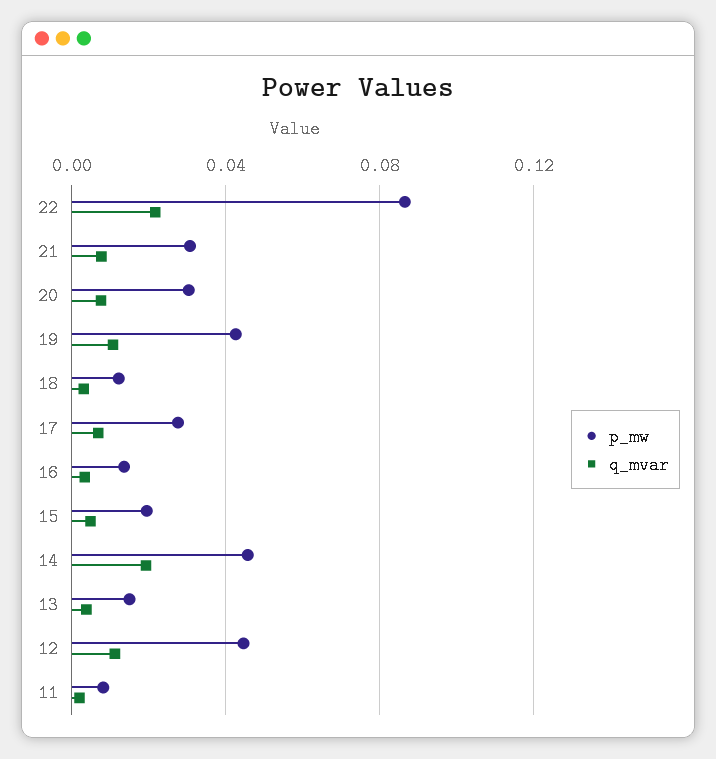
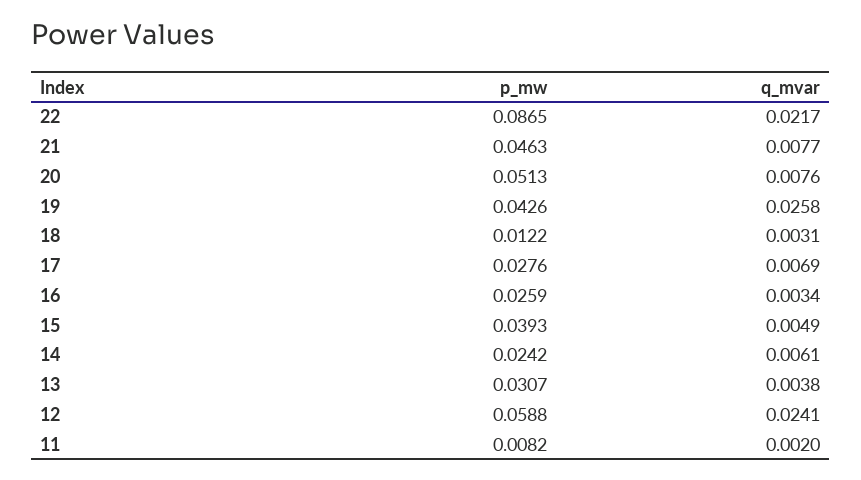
p_mw, 21: 0.03 -> 0.0463
p_mw, 20: 0.03 -> 0.0513
q_mvar, 19: 0.01 -> 0.0258
p_mw, 16: 0.015 -> 0.0259
p_mw, 15: 0.02 -> 0.0393
p_mw, 14: 0.045 -> 0.0242
q_mvar, 14: 0.02 -> 0.0061
p_mw, 13: 0.015 -> 0.0307
p_mw, 12: 0.045 -> 0.0588
q_mvar, 12: 0.01 -> 0.0241

